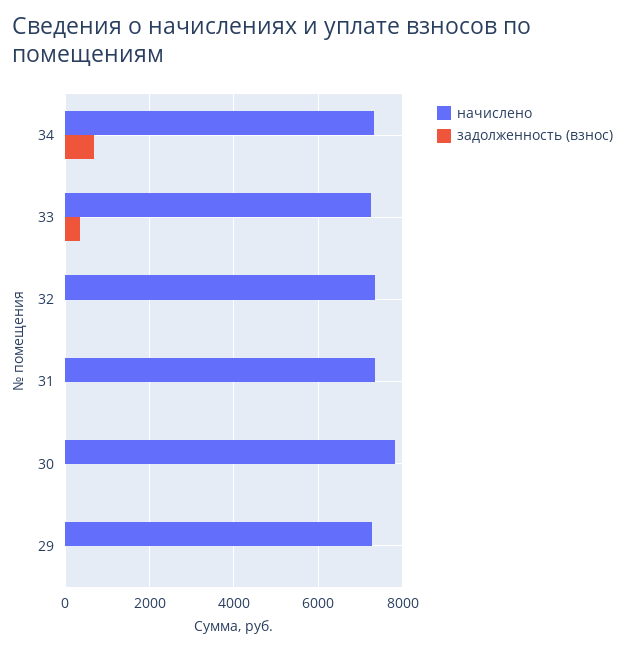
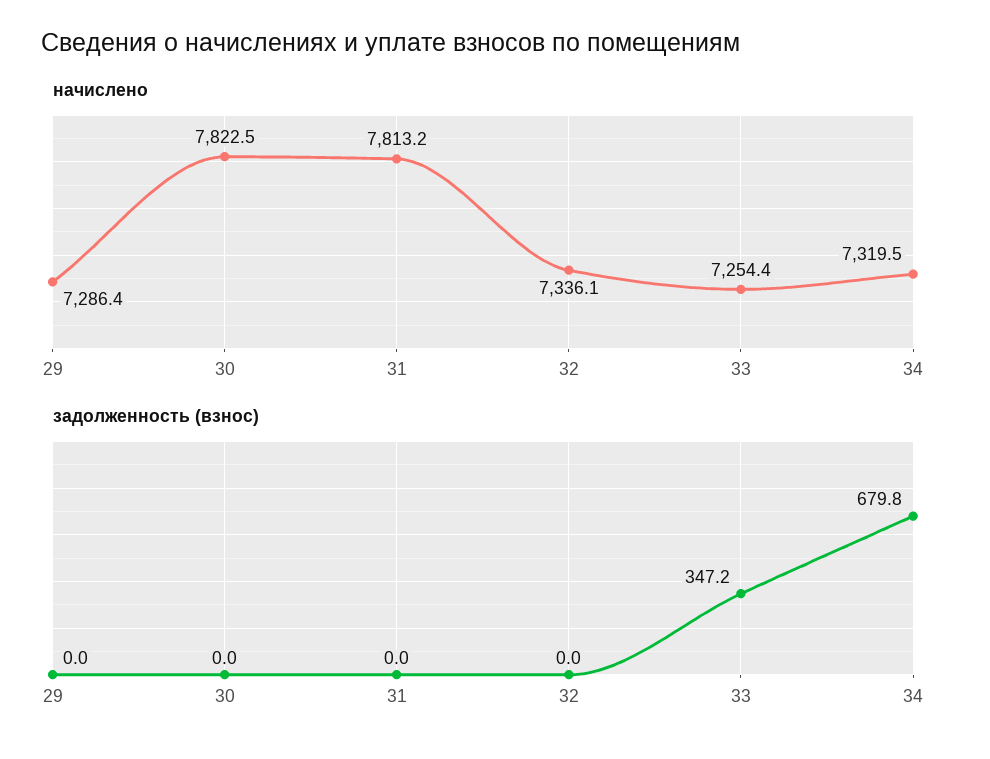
начислено, 31: 7400 -> 7813.2

